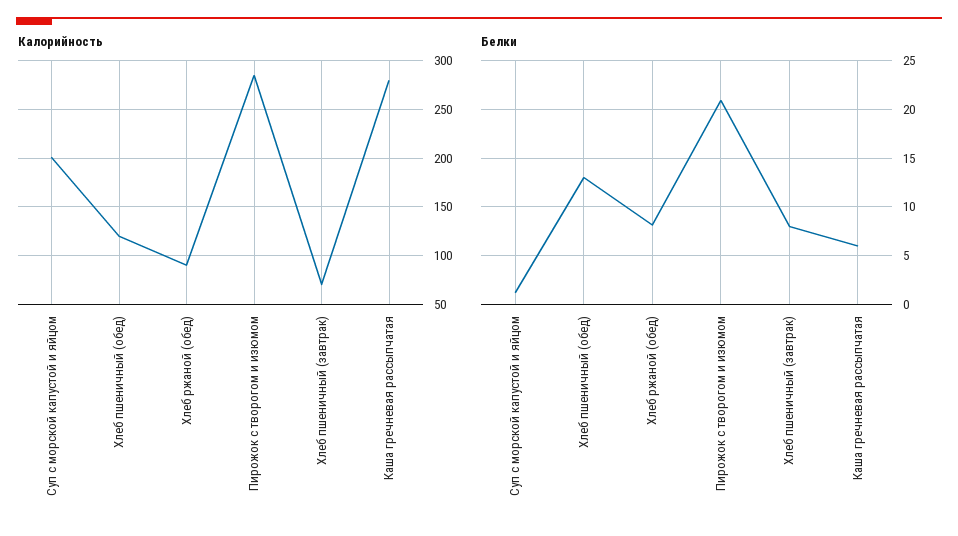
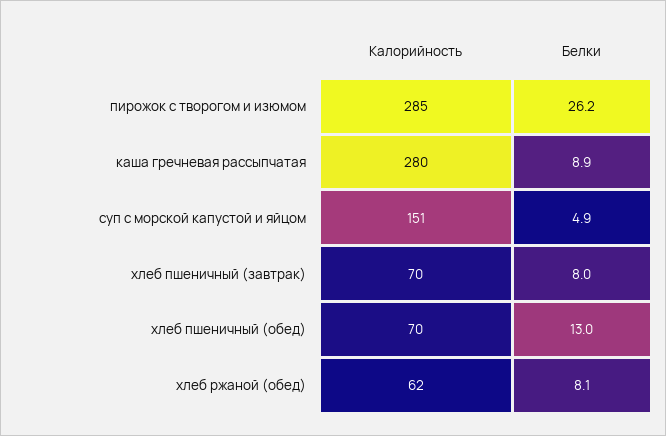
Калорийность, Суп с морской капустой и яйцом: 200 -> 151
Калорийность, Хлеб пшеничный (обед): 120 -> 70
Калорийность, Хлеб ржаной (обед): 90 -> 62
Белки, Суп с морской капустой и яйцом: 1 -> 4.9
Белки, Пирожок с творогом и изюмом: 21 -> 26.2
Белки, Каша гречневая рассыпчатая: 6 -> 8.9

